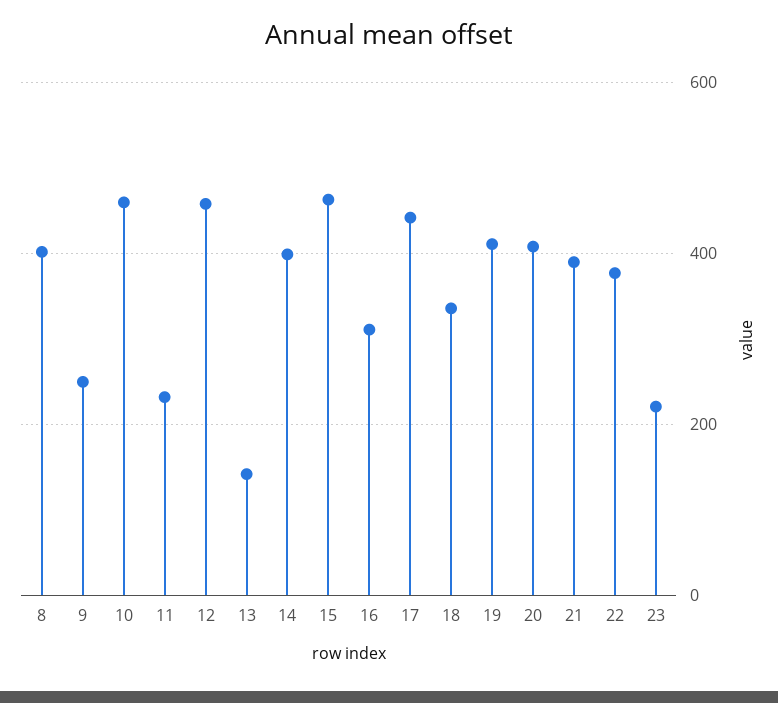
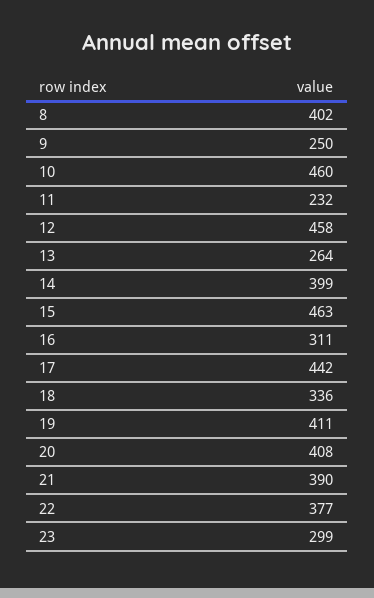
13: 140 -> 264
23: 220 -> 299

